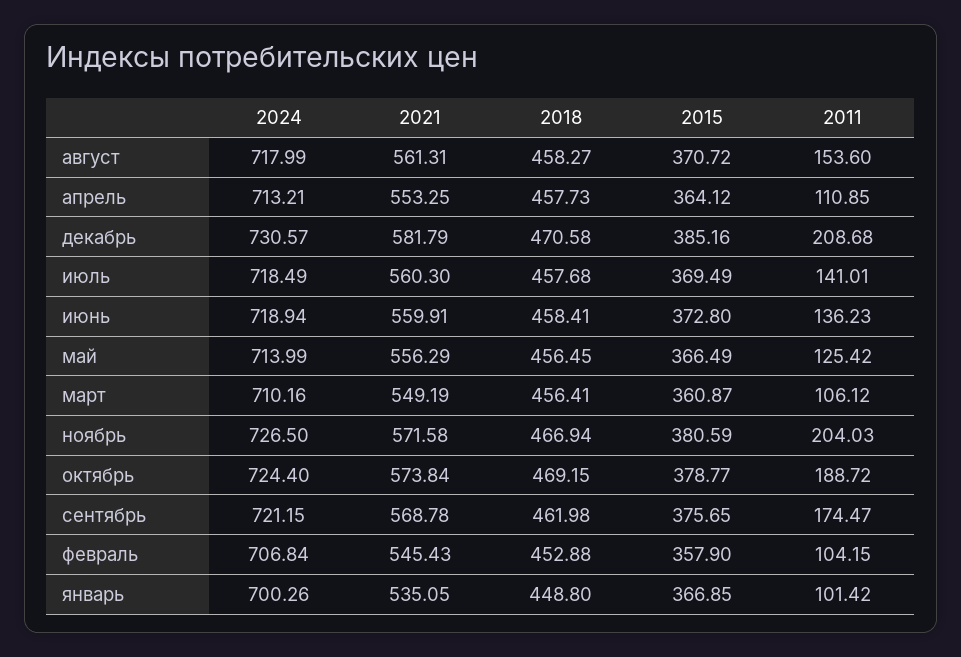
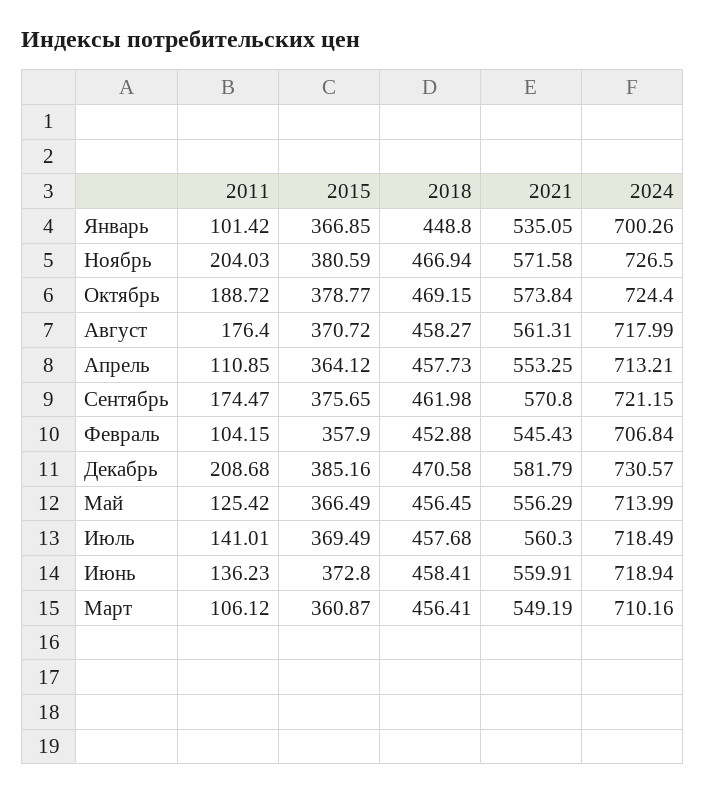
2011, август: 153.6 -> 176.4
2021, сентябрь: 568.78 -> 570.8

